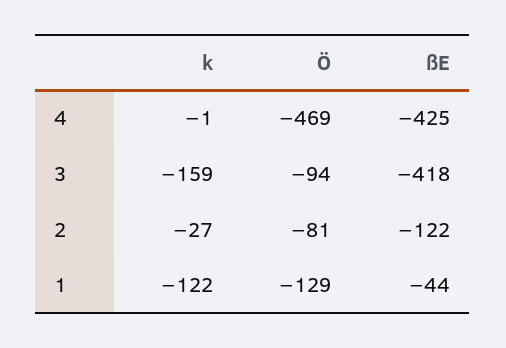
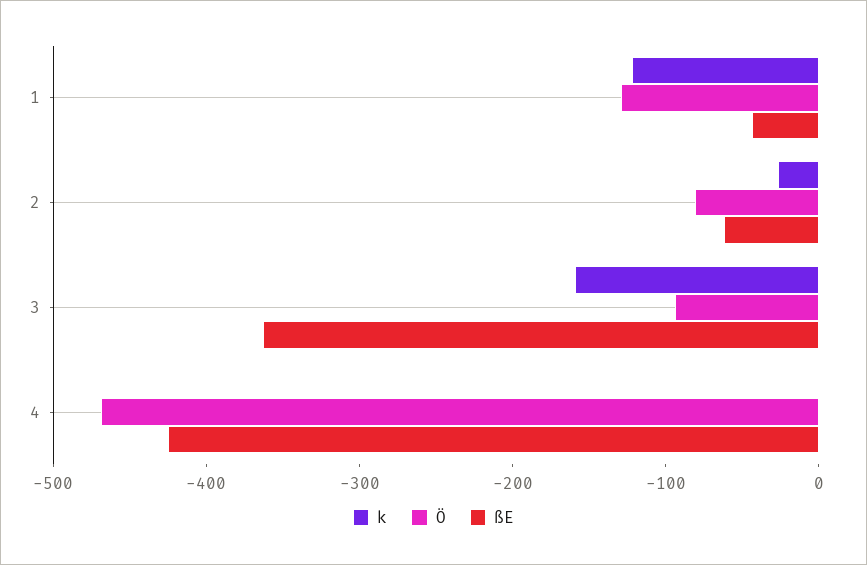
ßE, 3: -418 -> -360
ßE, 2: -122 -> -60

